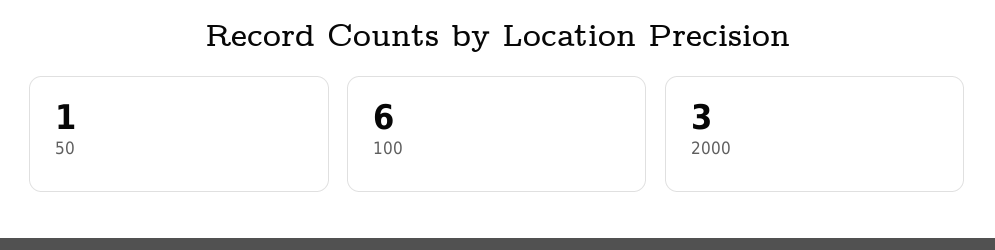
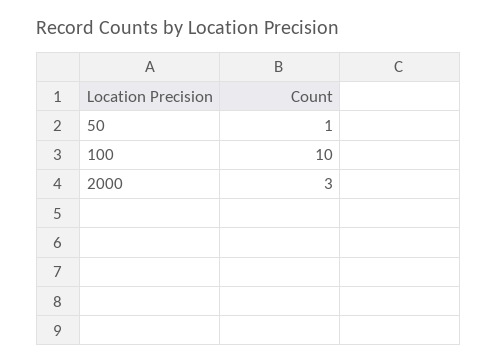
100: 6 -> 10

